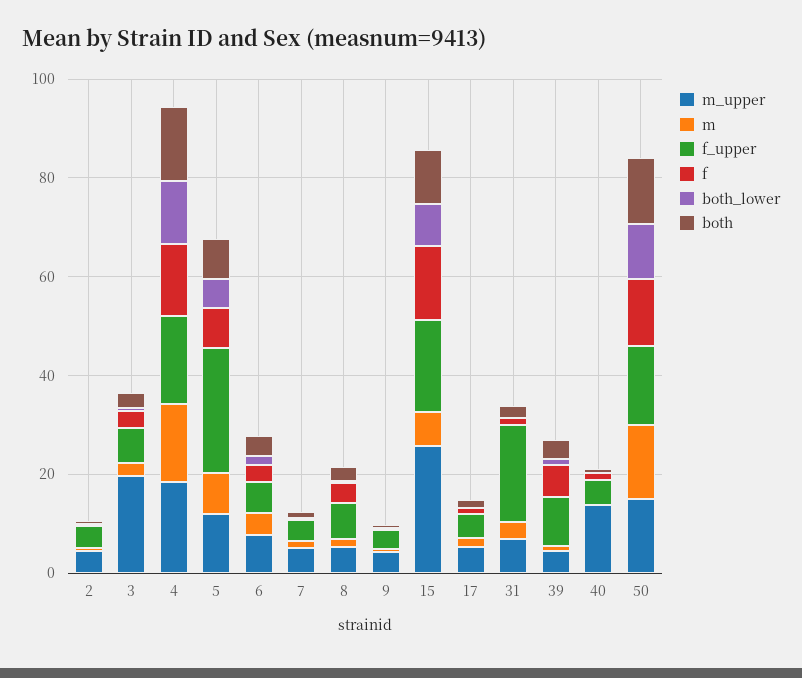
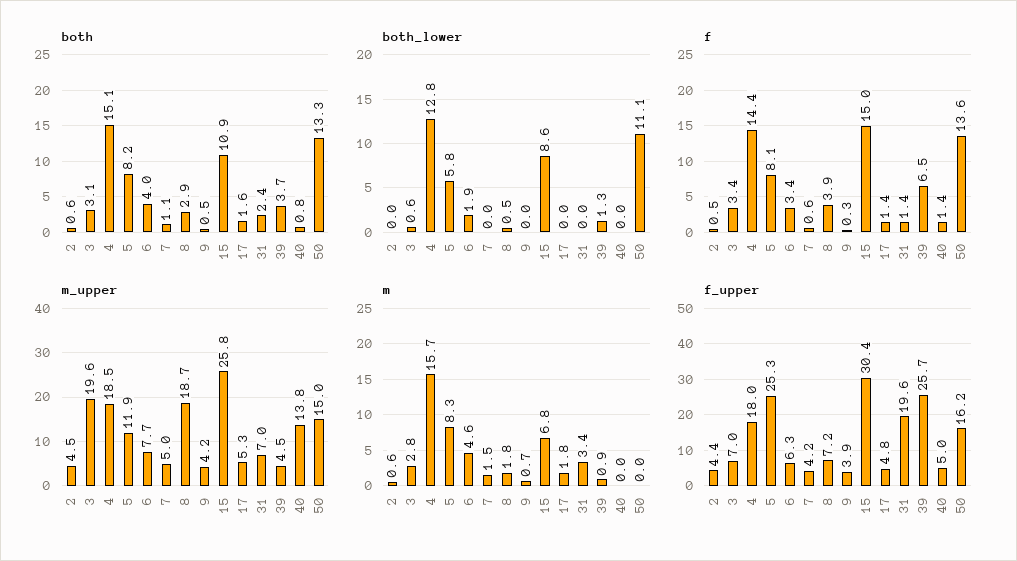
m_upper, 8: 5 -> 18.7
f_upper, 15: 20 -> 30.4
f_upper, 39: 10 -> 25.7
m, 50: 15 -> 0

